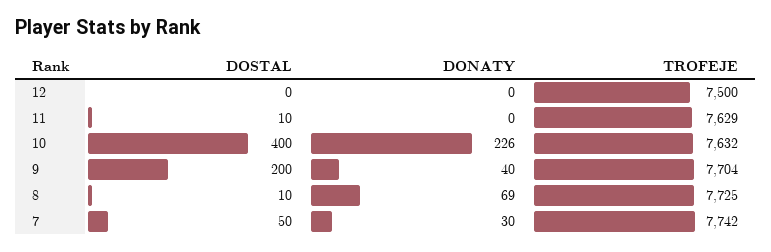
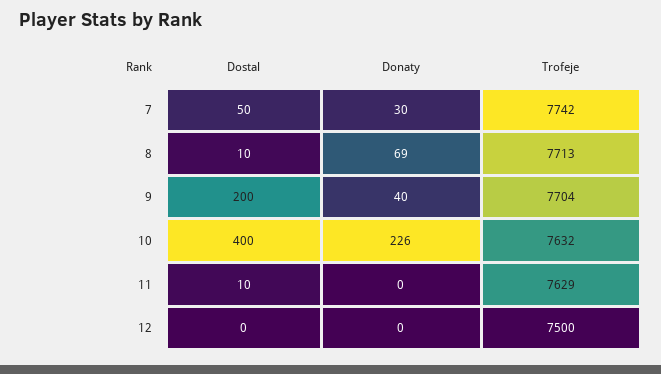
TROFEJE, 8: 7725 -> 7713

